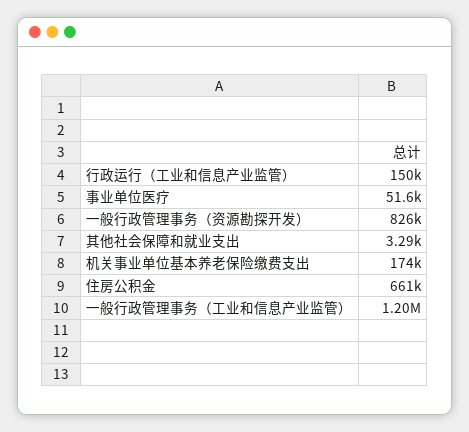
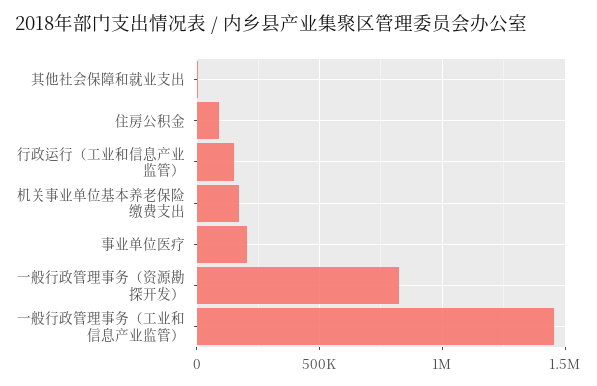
事业单位医疗: 51600 -> 200000
住房公积金: 661000 -> 100000
一般行政管理事务（工业和信息产业监管）: 1200000 -> 1450000

